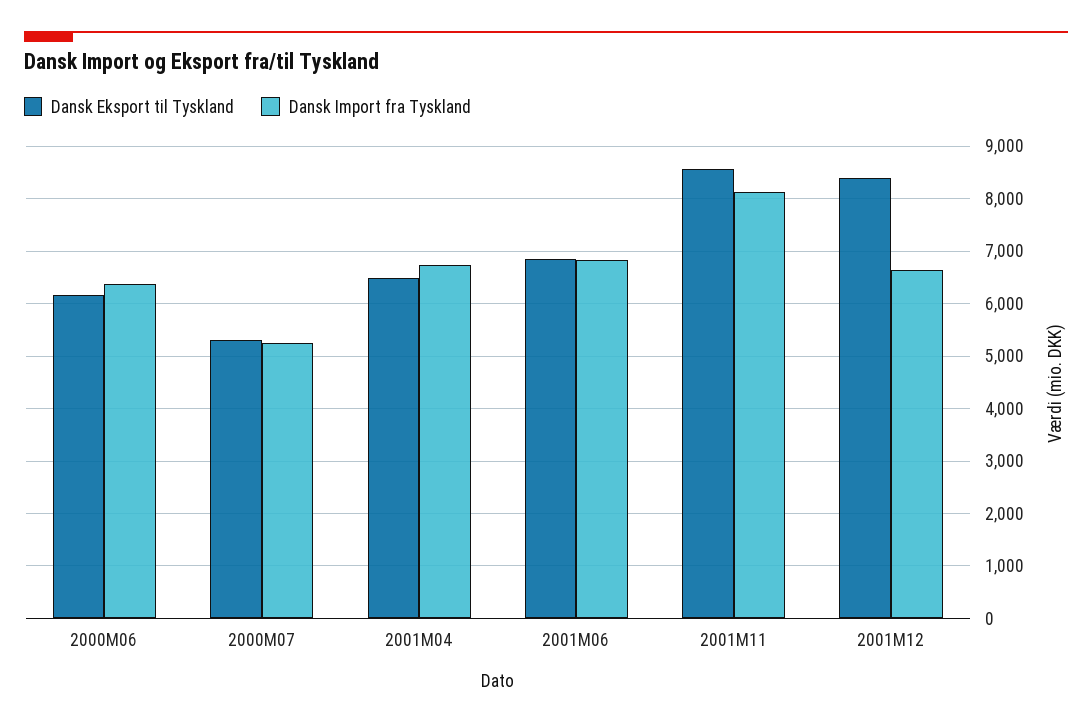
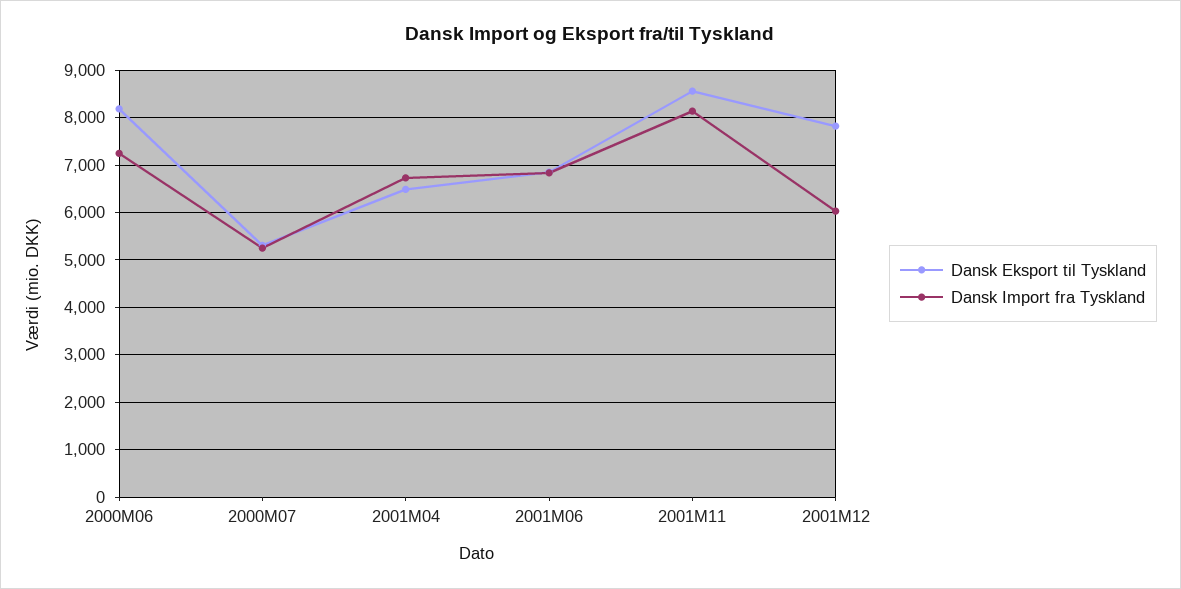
Dansk Eksport til Tyskland, 2000M06: 6200 -> 8200
Dansk Import fra Tyskland, 2000M06: 6400 -> 7200
Dansk Eksport til Tyskland, 2001M12: 8400 -> 7800
Dansk Import fra Tyskland, 2001M12: 6600 -> 6000

